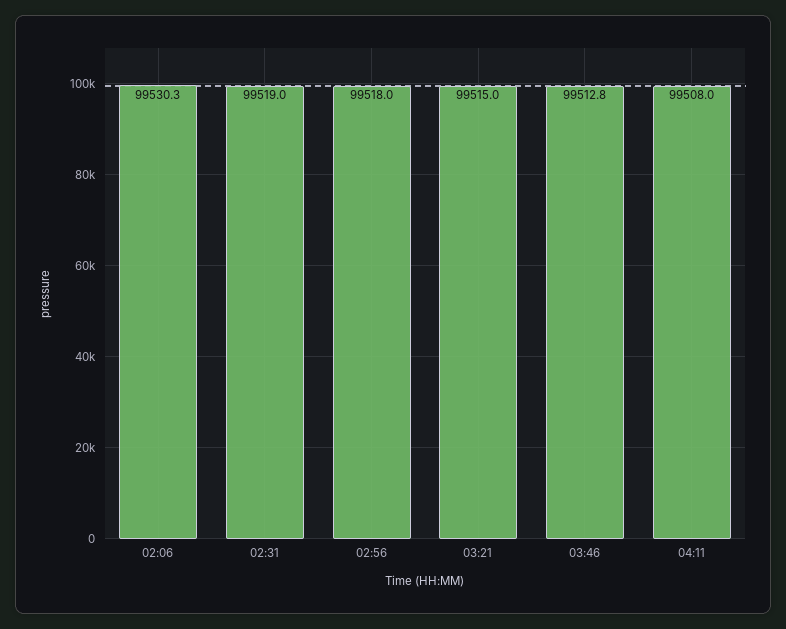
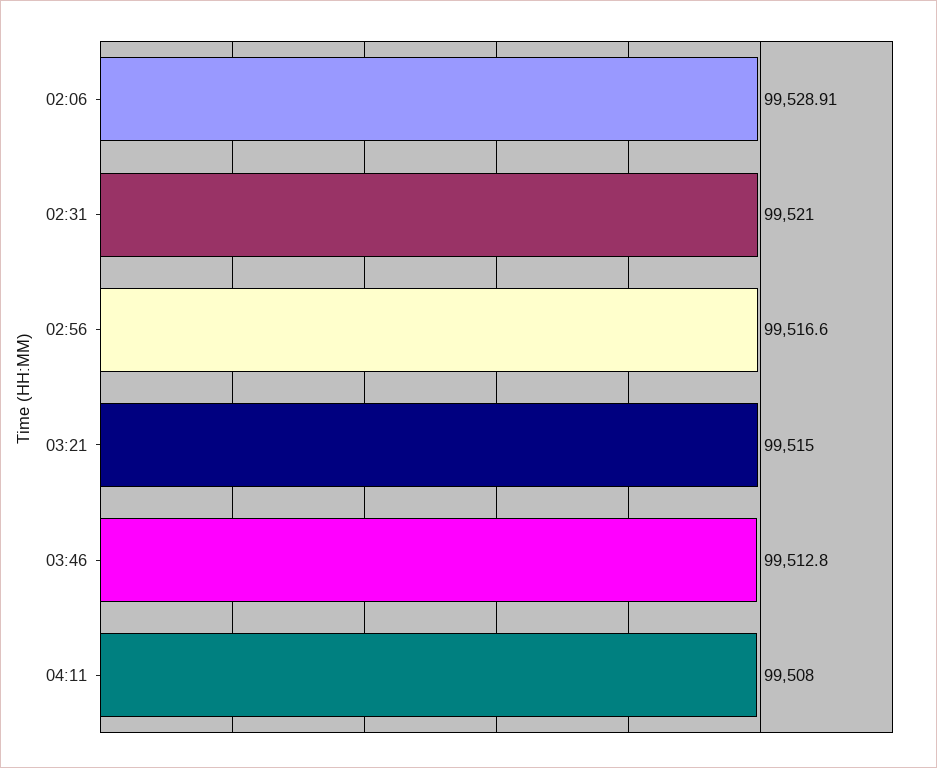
02:06: 99530.3 -> 99528.91
02:31: 99519 -> 99521
02:56: 99518 -> 99516.6

